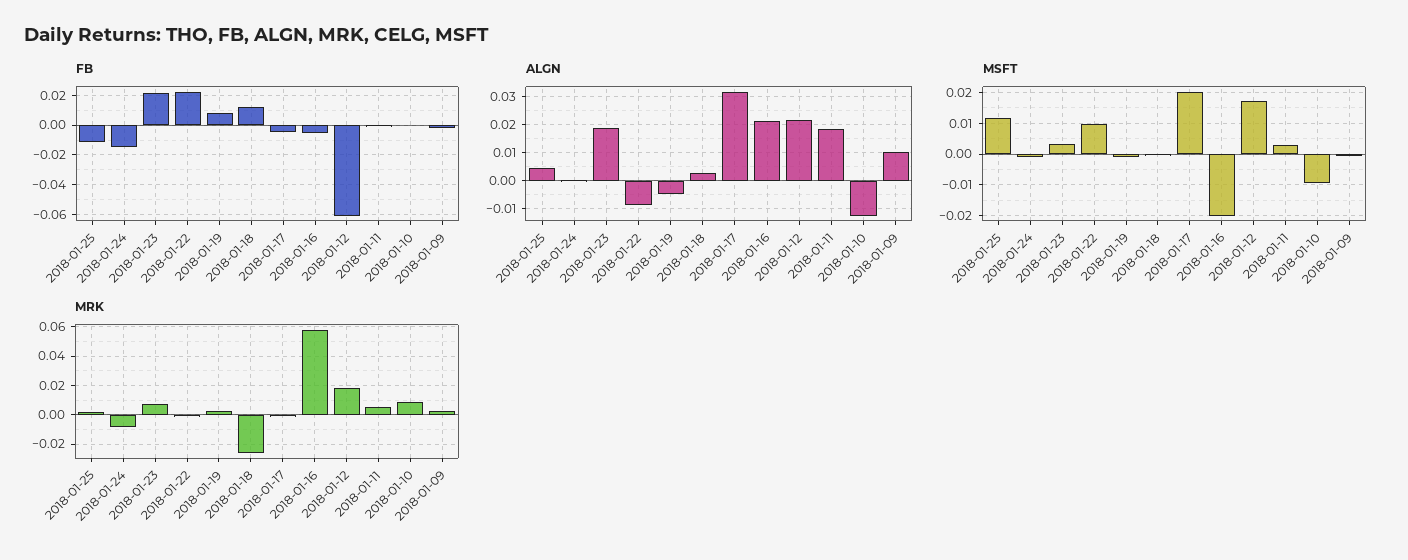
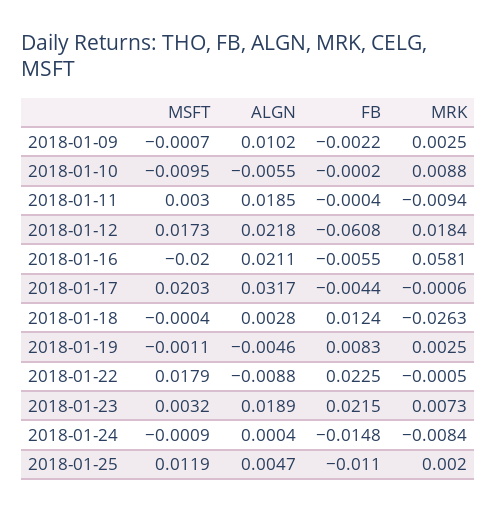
ALGN, 2018-01-10: -0.0125 -> -0.0055
MSFT, 2018-01-22: 0.01 -> 0.0179
MRK, 2018-01-11: 0.005 -> -0.0094

